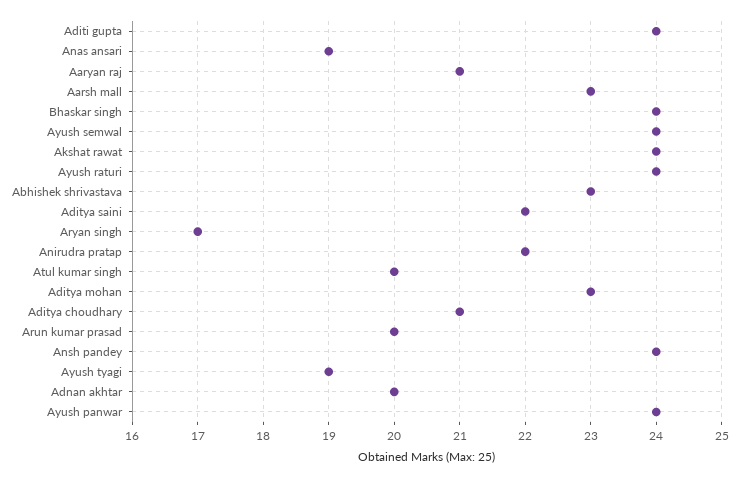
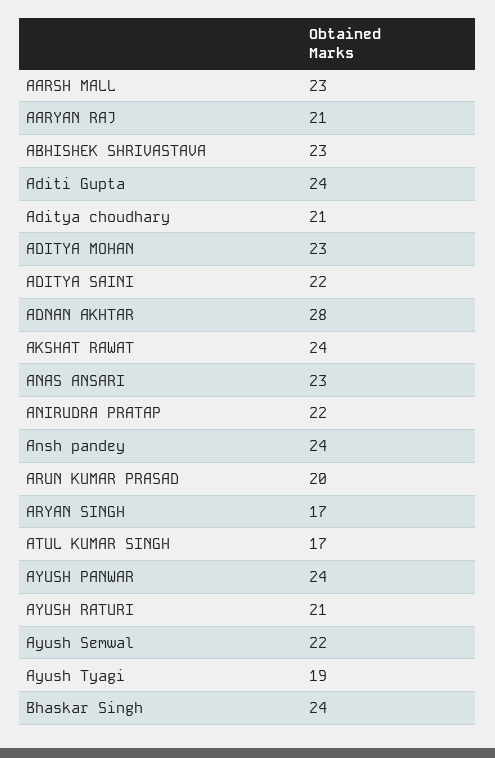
Anas ansari: 19 -> 23
Ayush semwal: 24 -> 22
Ayush raturi: 24 -> 21
Atul kumar singh: 20 -> 17
Adnan akhtar: 20 -> 28

